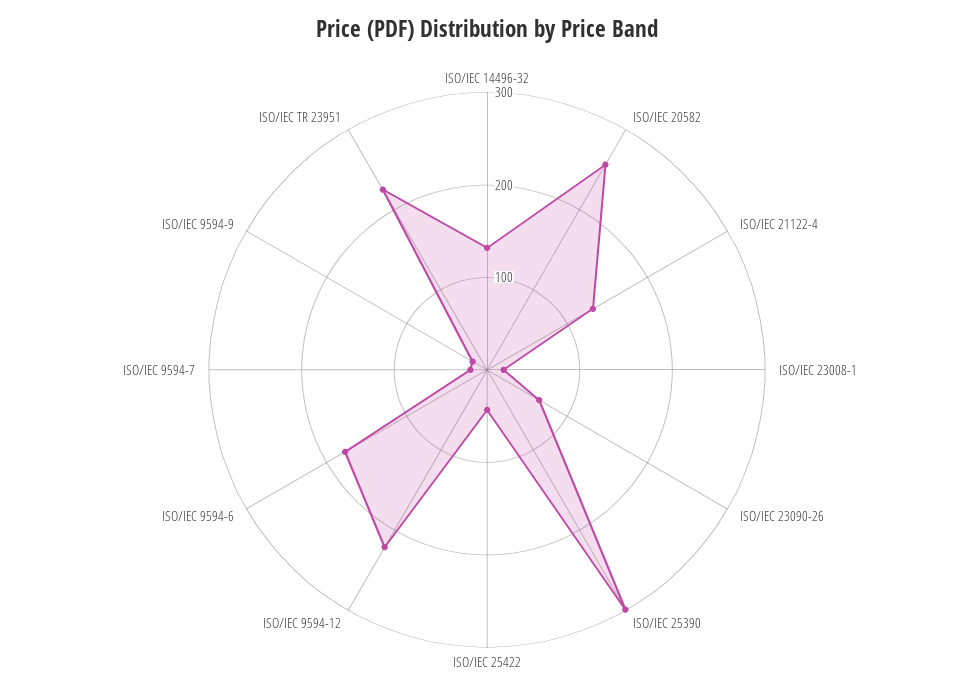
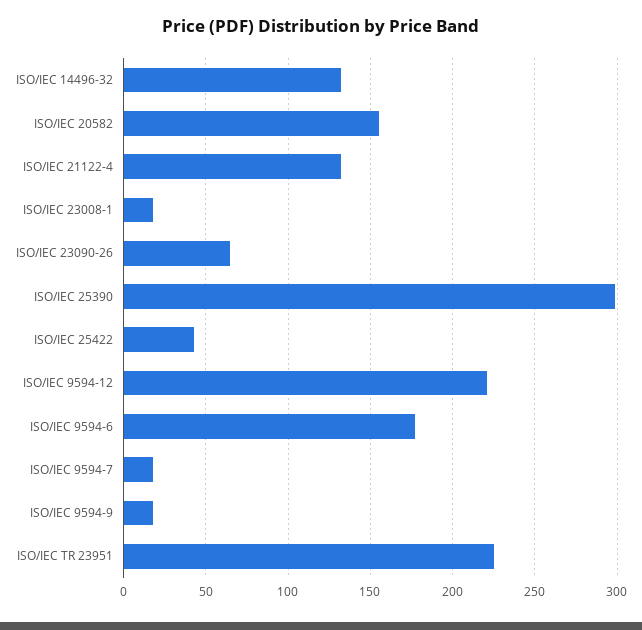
ISO/IEC 20582: 260 -> 155

